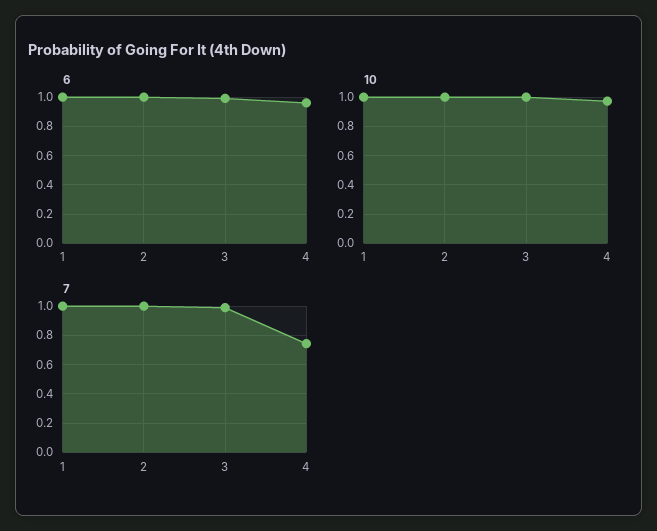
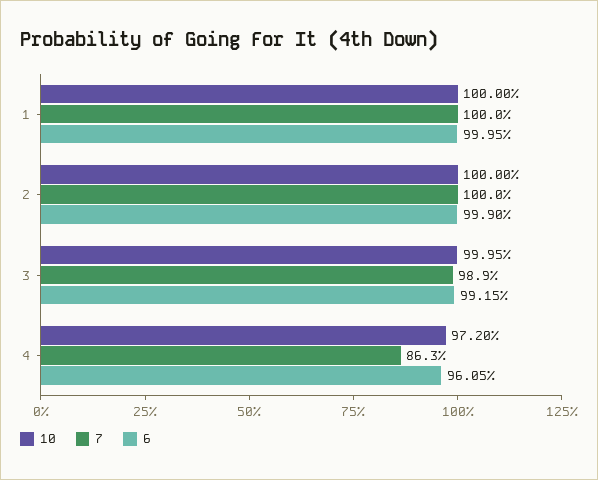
7, 4: 0.75 -> 0.863

